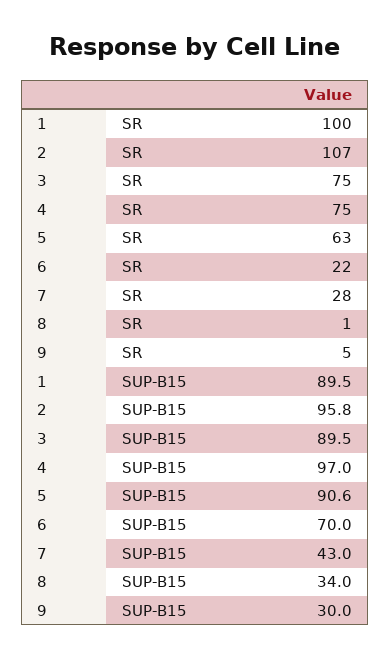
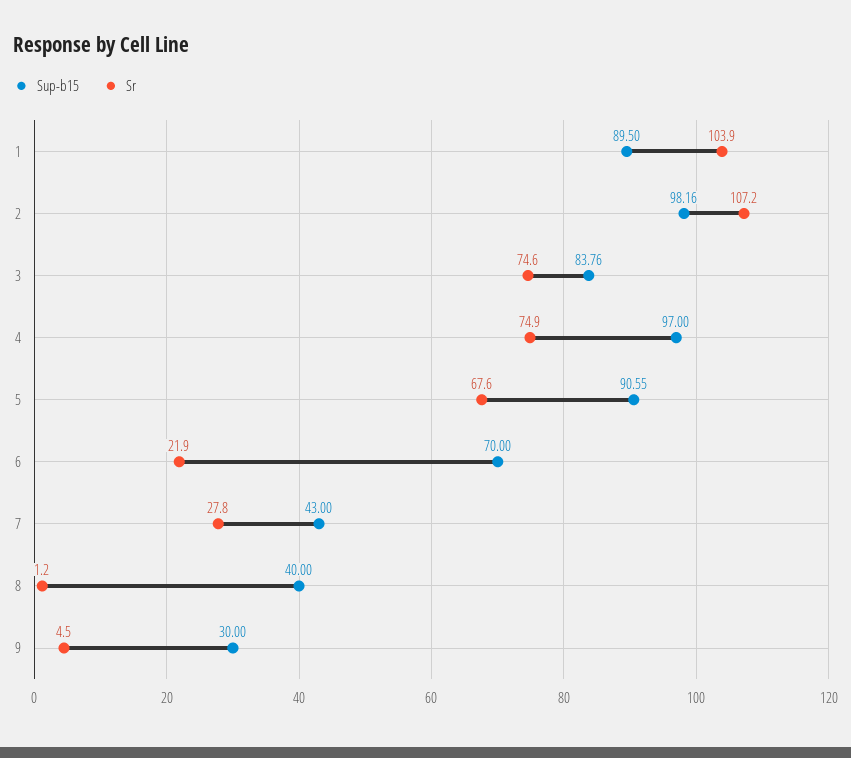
SR, 1: 100 -> 103.9
SR, 5: 63 -> 67.6
SUP-B15, 2: 95.8 -> 98.16
SUP-B15, 3: 89.5 -> 83.76
SUP-B15, 8: 34 -> 40

